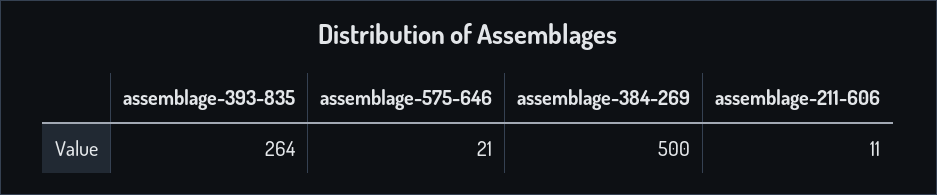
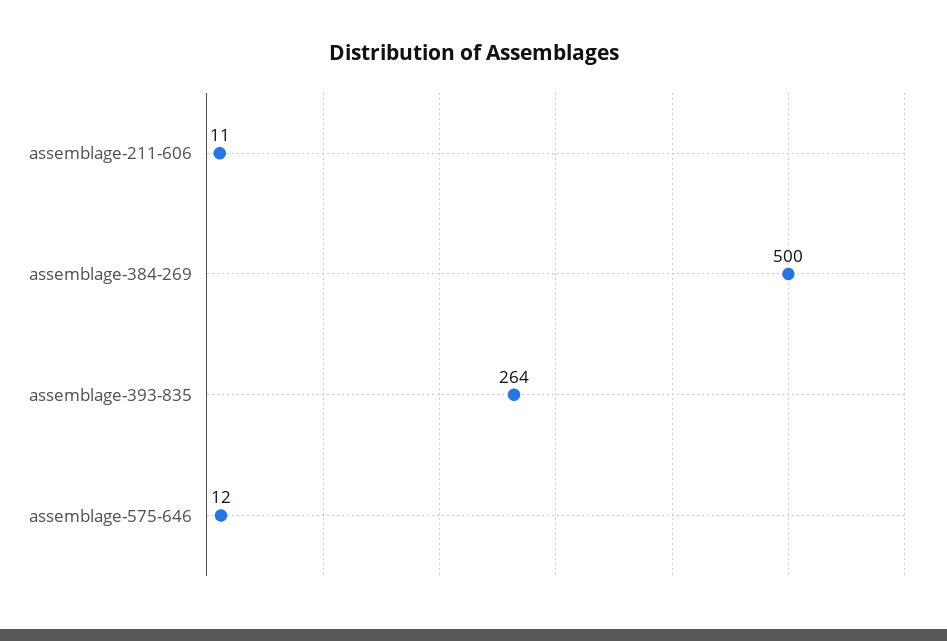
assemblage-575-646: 21 -> 12

